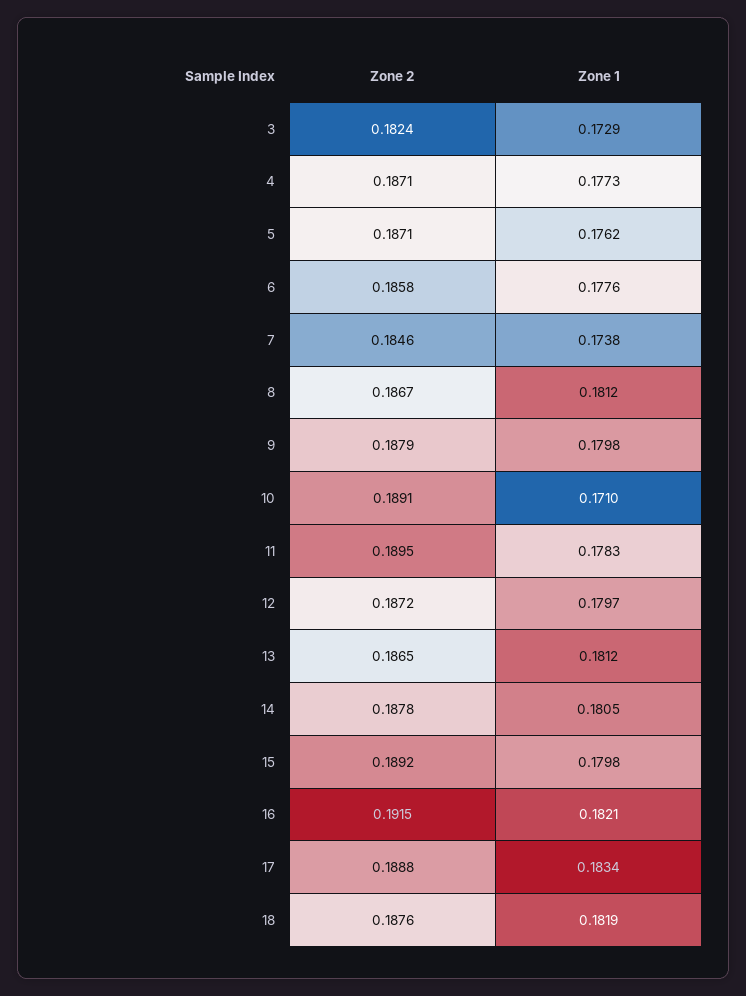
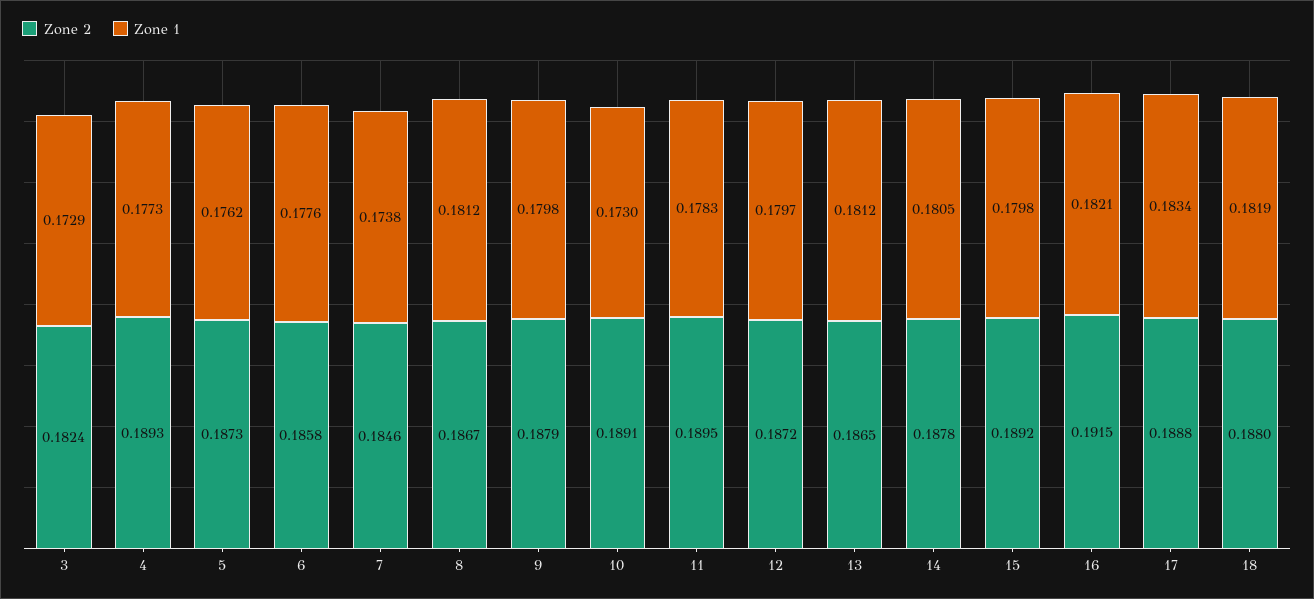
Zone 2, 4: 0.1871 -> 0.1893
Zone 2, 5: 0.1871 -> 0.1873
Zone 1, 10: 0.171 -> 0.173
Zone 2, 18: 0.1876 -> 0.188

